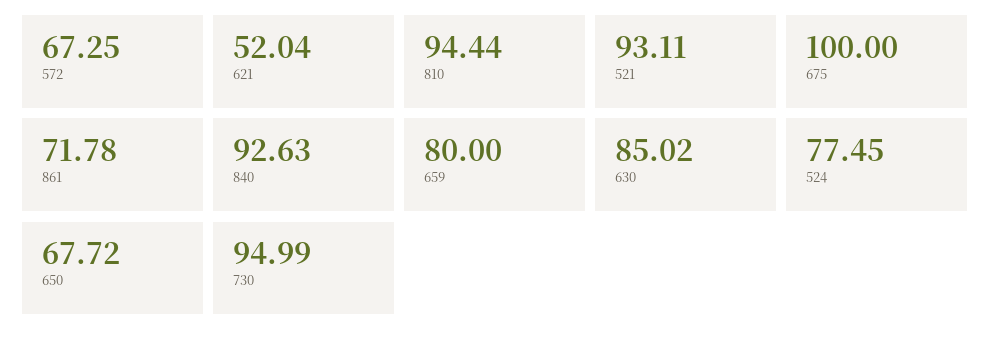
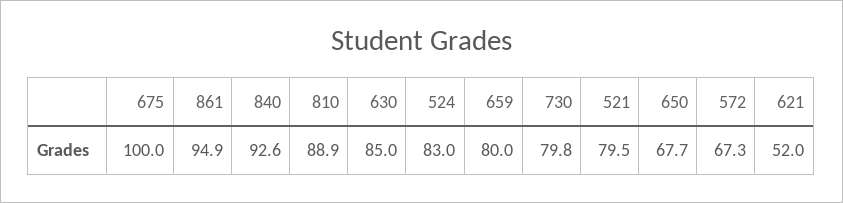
810: 94.44 -> 88.9
521: 93.11 -> 79.5
861: 71.78 -> 94.9
524: 77.45 -> 83
730: 94.99 -> 79.8

